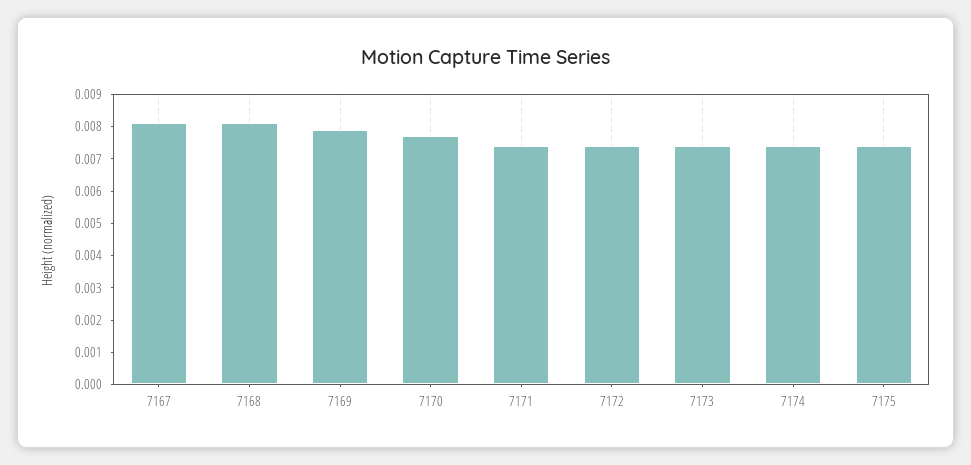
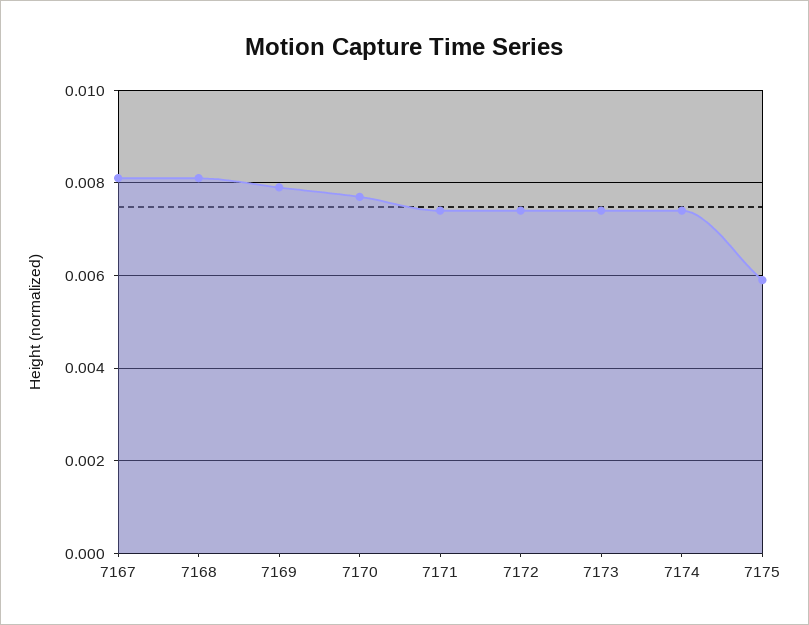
7175: 0.0075 -> 0.006

